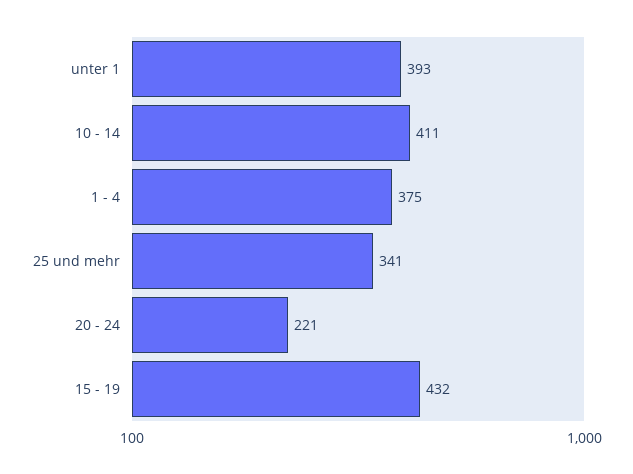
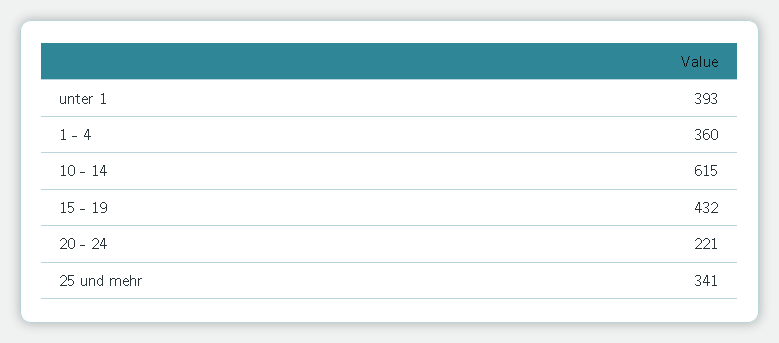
10 - 14: 411 -> 615
1 - 4: 375 -> 360

